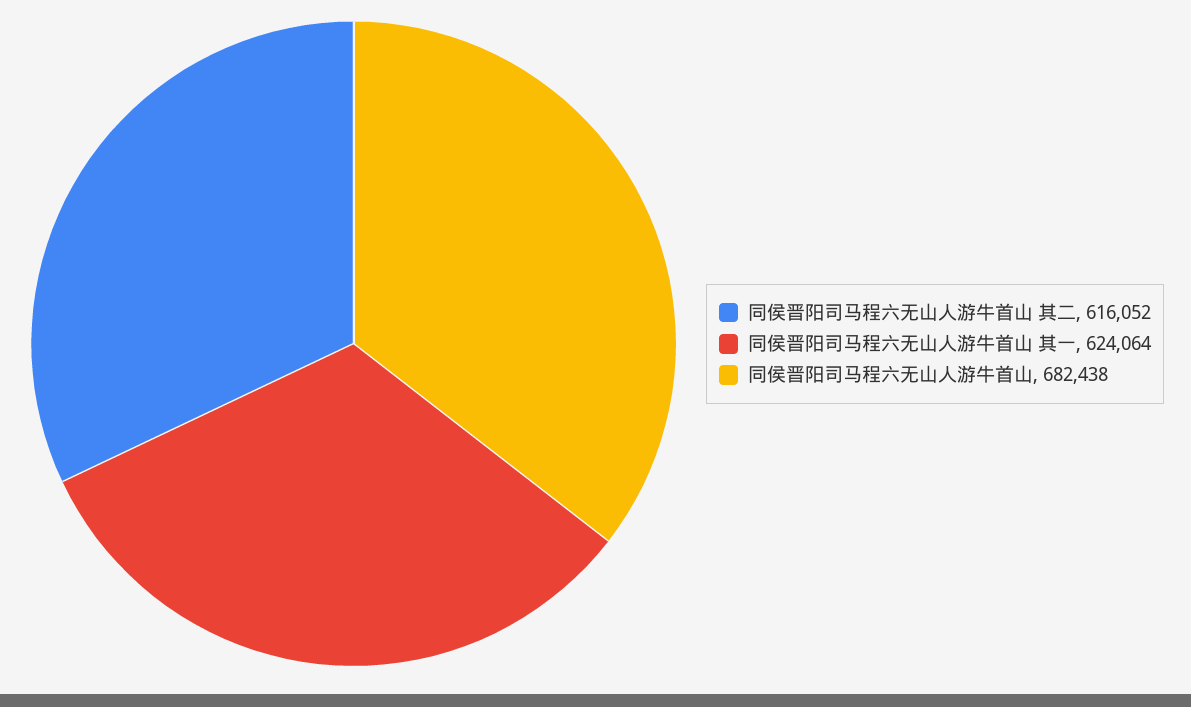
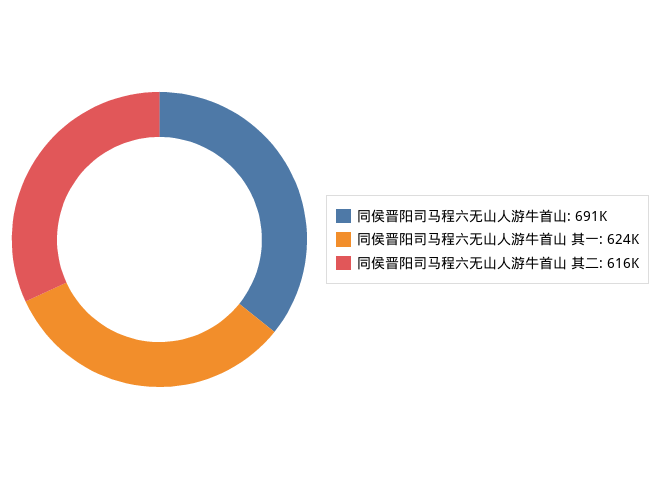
同侯晋阳司马程六无山人游牛首山: 682438 -> 691000

